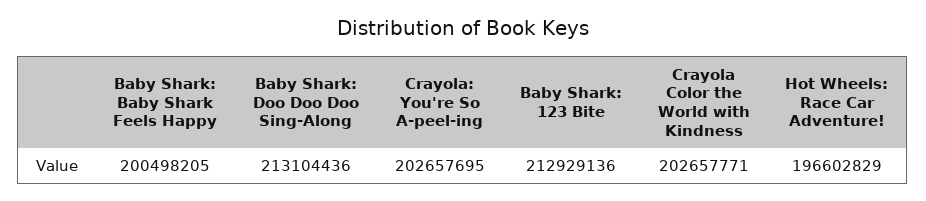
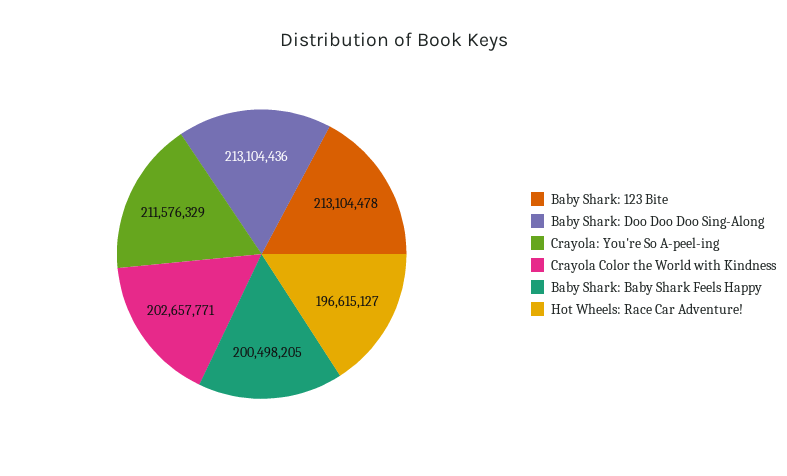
Crayola: You're So A-peel-ing: 202657695 -> 211576329
Baby Shark: 123 Bite: 212929136 -> 213104478
Hot Wheels: Race Car Adventure!: 196602829 -> 196615127

